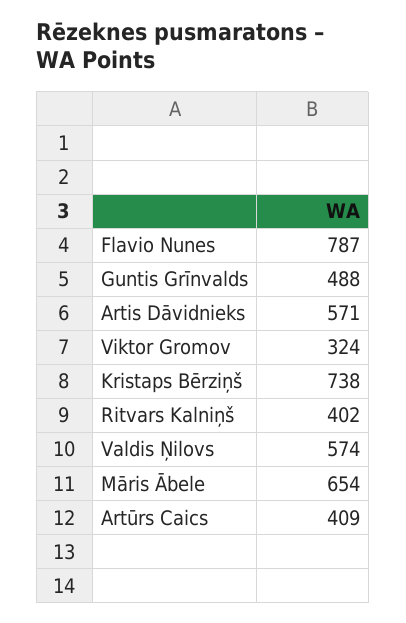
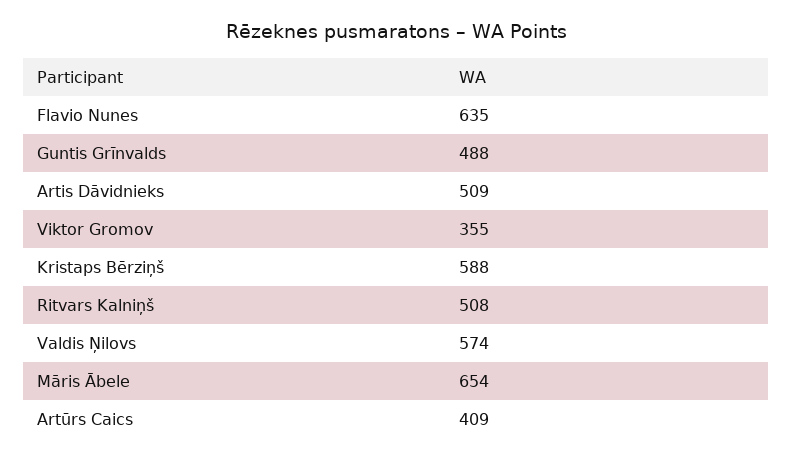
Flavio Nunes: 787 -> 635
Artis Dāvidnieks: 571 -> 509
Viktor Gromov: 324 -> 355
Kristaps Bērziņš: 738 -> 588
Ritvars Kalniņš: 402 -> 508

